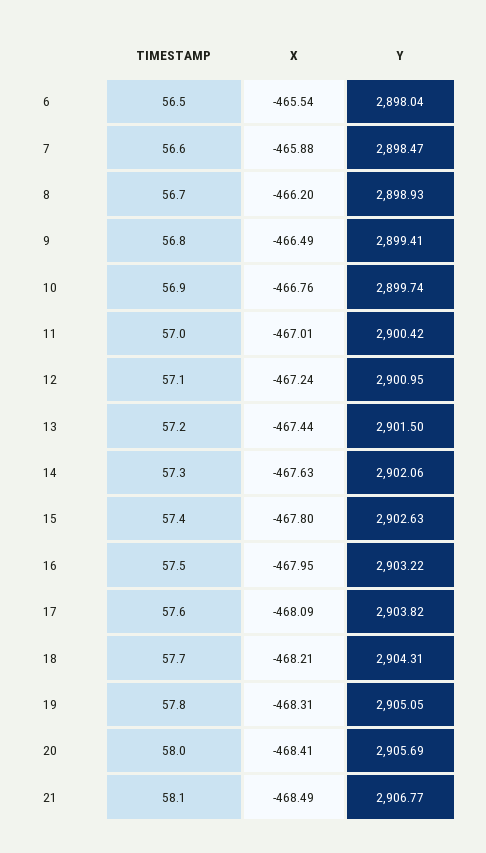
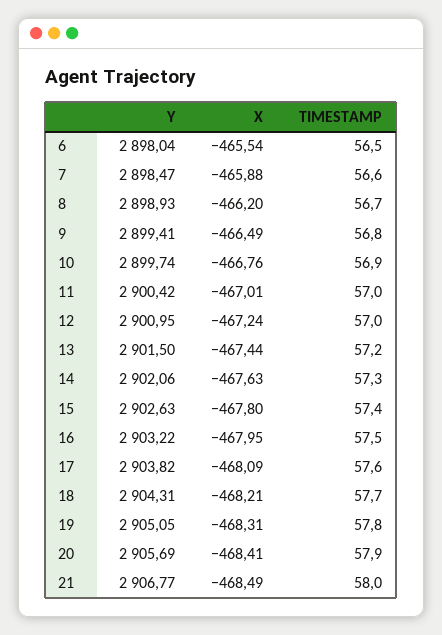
TIMESTAMP, 12: 57.1 -> 57
TIMESTAMP, 20: 58 -> 57.9
TIMESTAMP, 21: 58.1 -> 58

